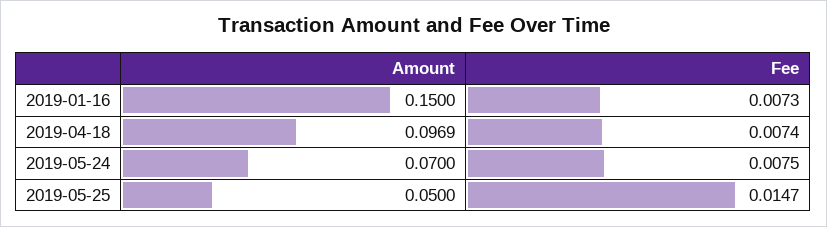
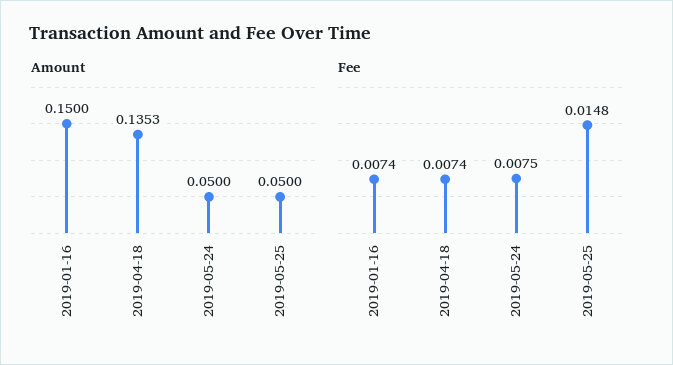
Fee, 2019-01-16: 0.0073 -> 0.0074
Amount, 2019-04-18: 0.0969 -> 0.1353
Amount, 2019-05-24: 0.07 -> 0.05
Fee, 2019-05-25: 0.0147 -> 0.0148

